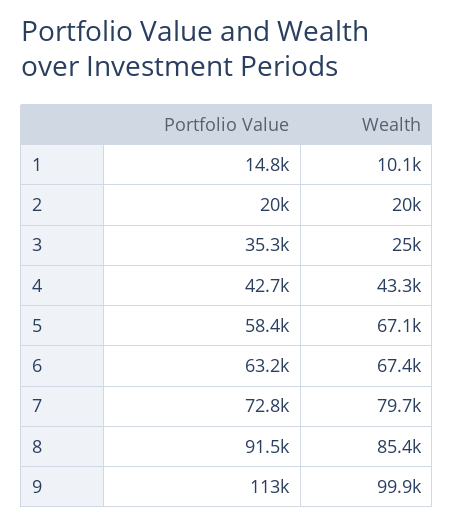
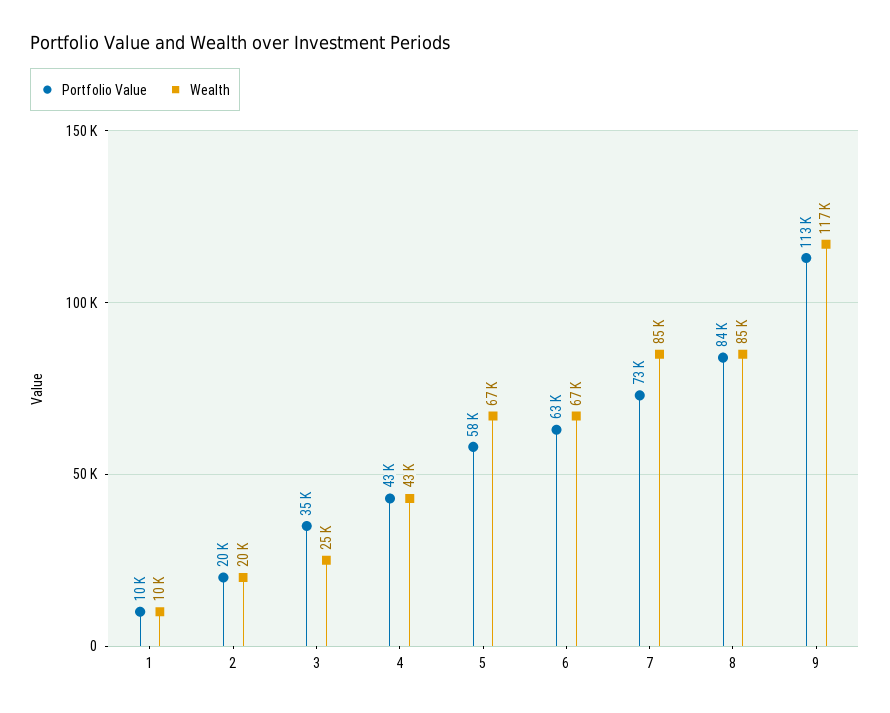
Portfolio Value, 1: 14800 -> 10000
Wealth, 7: 79700 -> 85000
Portfolio Value, 8: 91500 -> 84000
Wealth, 9: 99900 -> 117000

